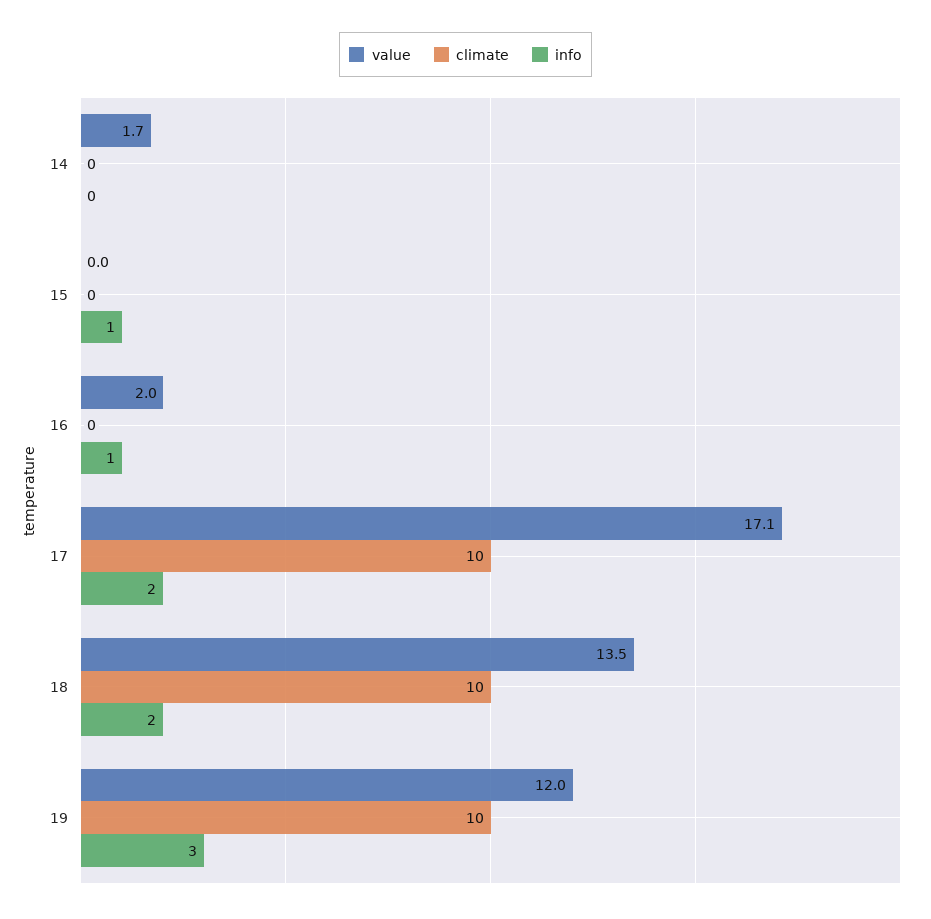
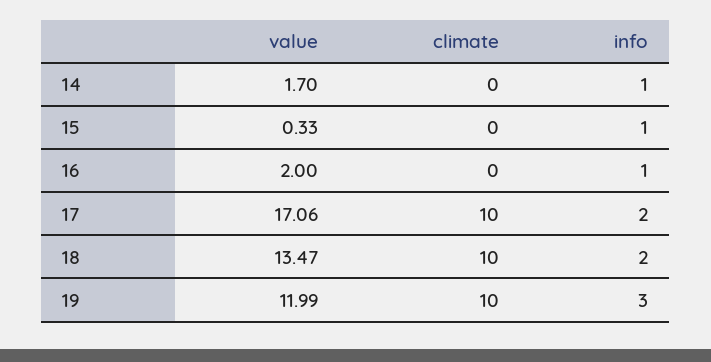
info, 14: 0 -> 1
value, 15: 0 -> 0.33

